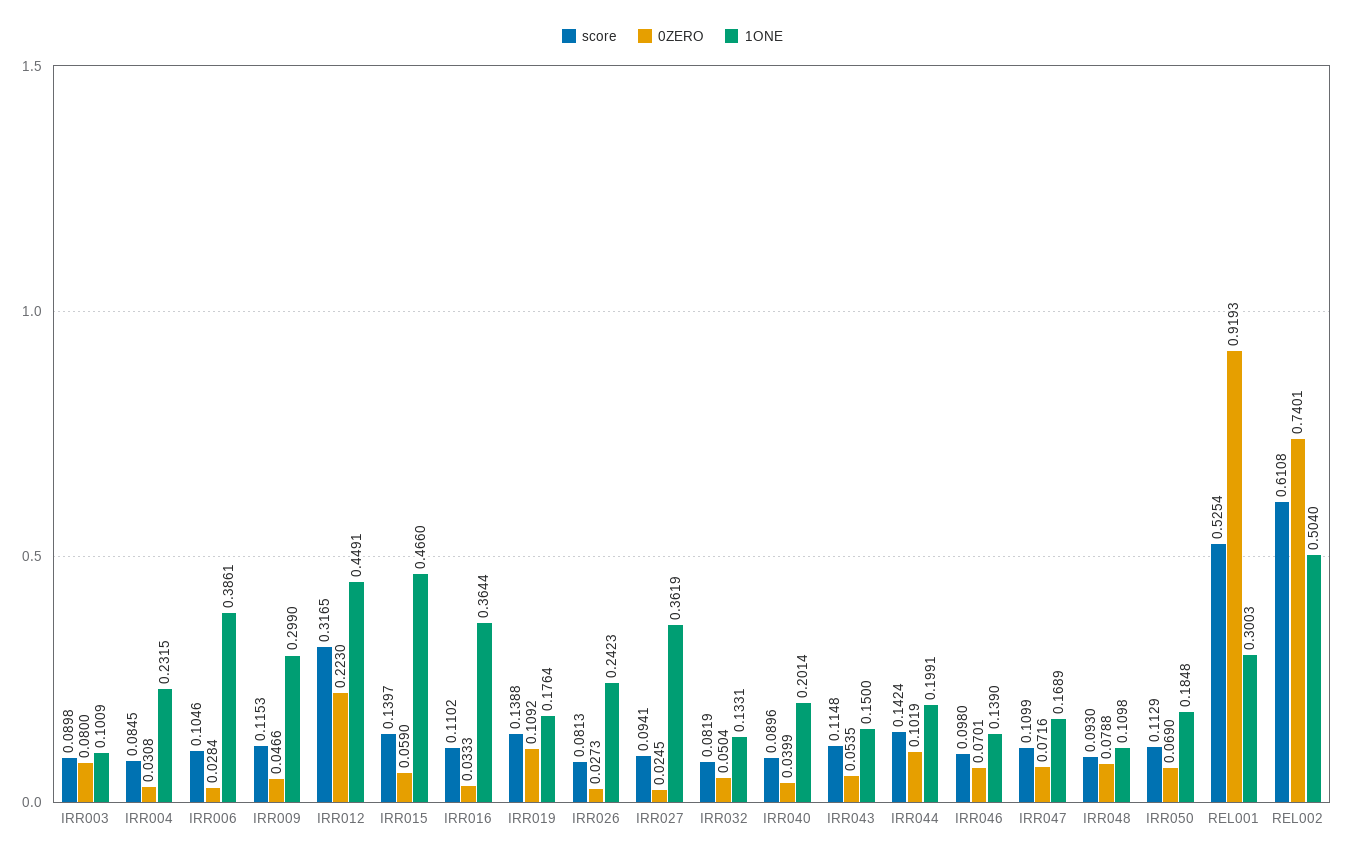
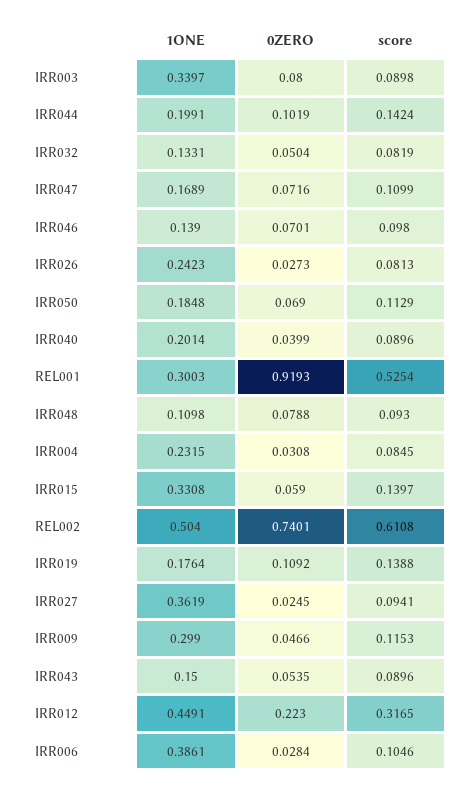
1ONE, IRR003: 0.1009 -> 0.3397
1ONE, IRR015: 0.466 -> 0.3308
score, IRR016: 0.1102 -> none
0ZERO, IRR016: 0.0333 -> none
1ONE, IRR016: 0.3644 -> none
score, IRR043: 0.1148 -> 0.0896

